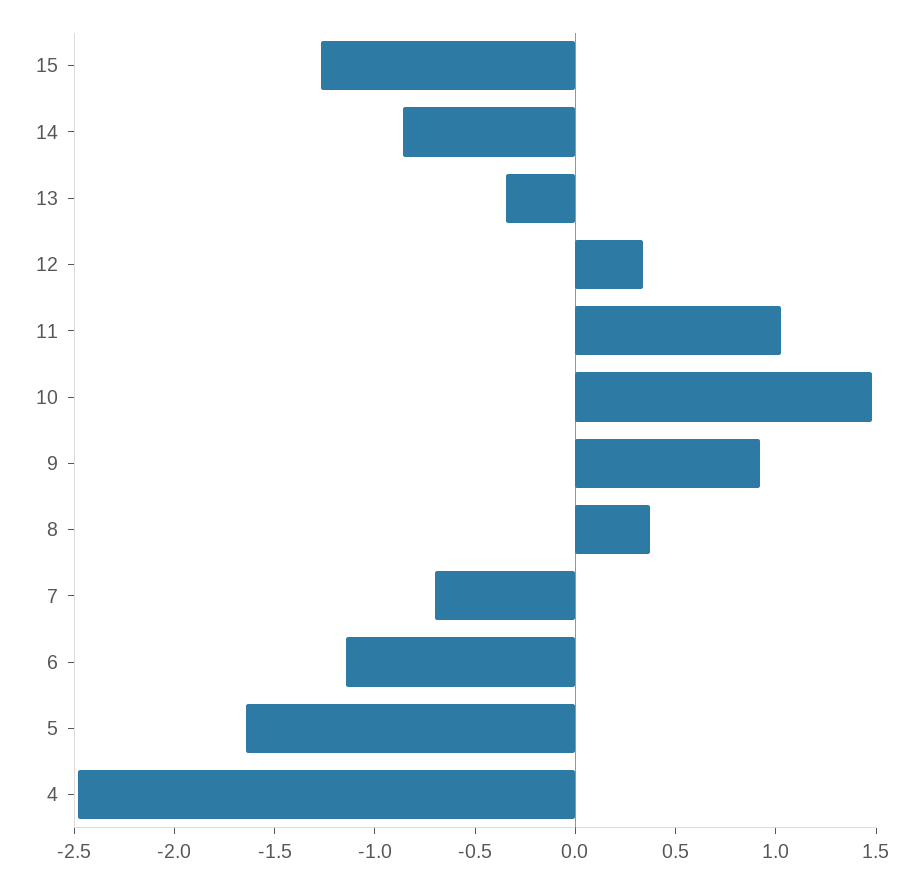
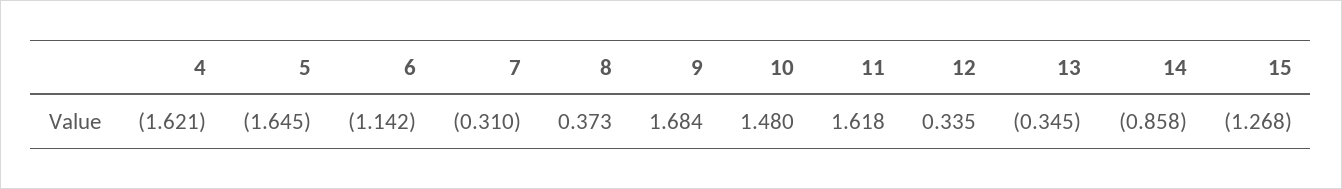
11: 1 -> 1.618
9: 0.9 -> 1.684
7: -0.7 -> -0.31
4: -2.5 -> -1.621

